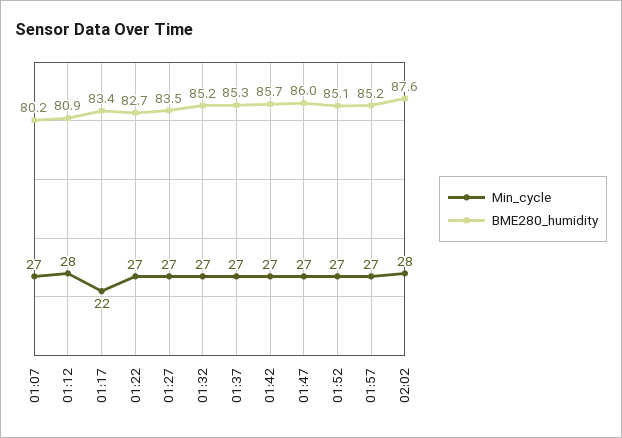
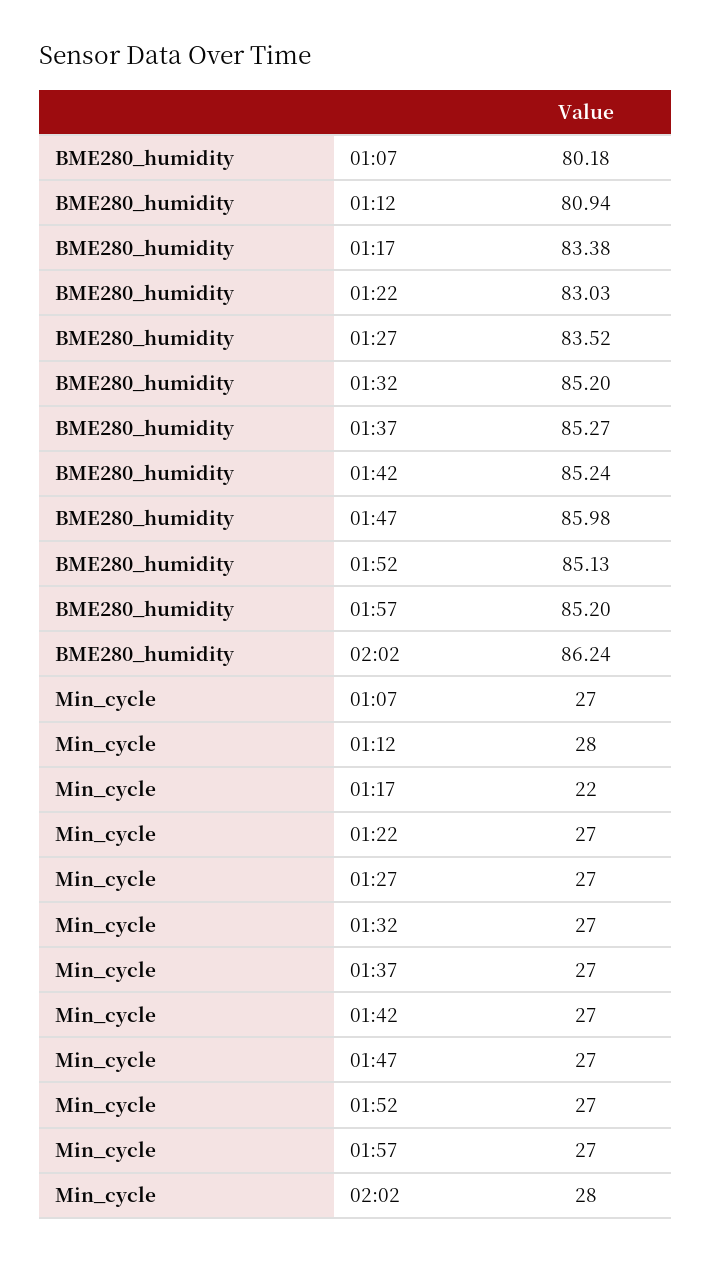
BME280_humidity, 01:22: 82.7 -> 83.03
BME280_humidity, 01:42: 85.7 -> 85.24
BME280_humidity, 02:02: 87.6 -> 86.24

